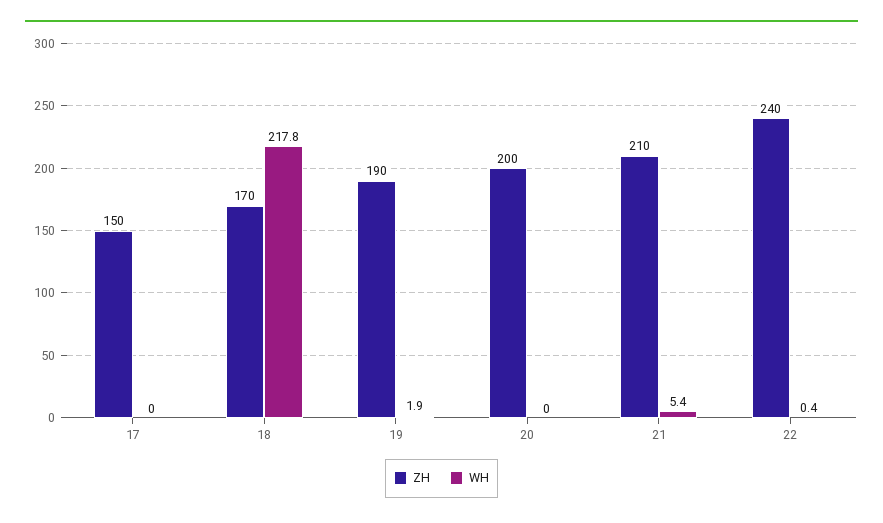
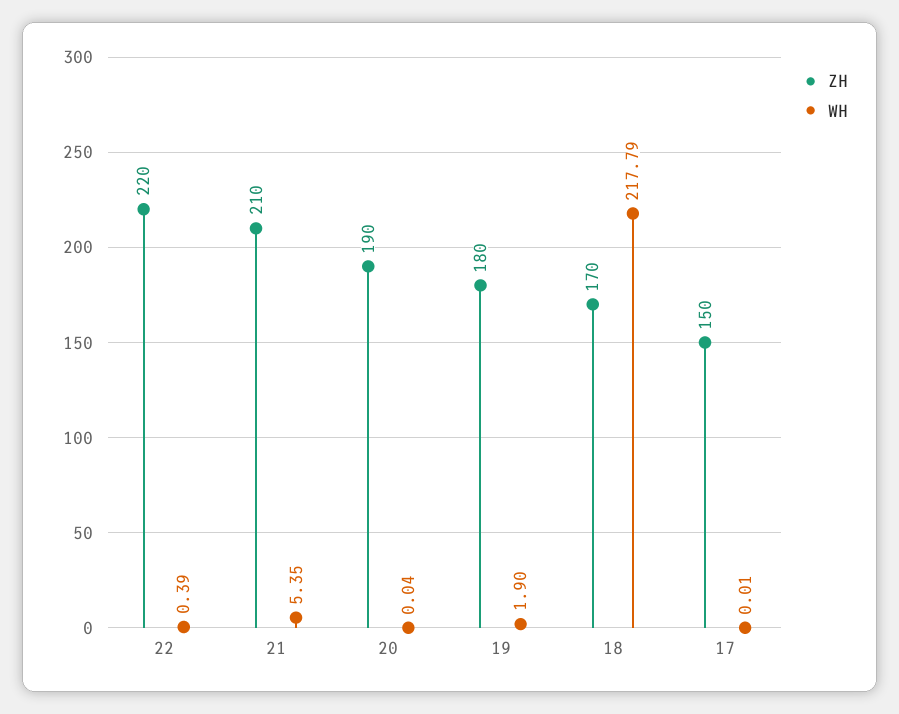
ZH, 19: 190 -> 180
ZH, 20: 200 -> 190
ZH, 22: 240 -> 220

